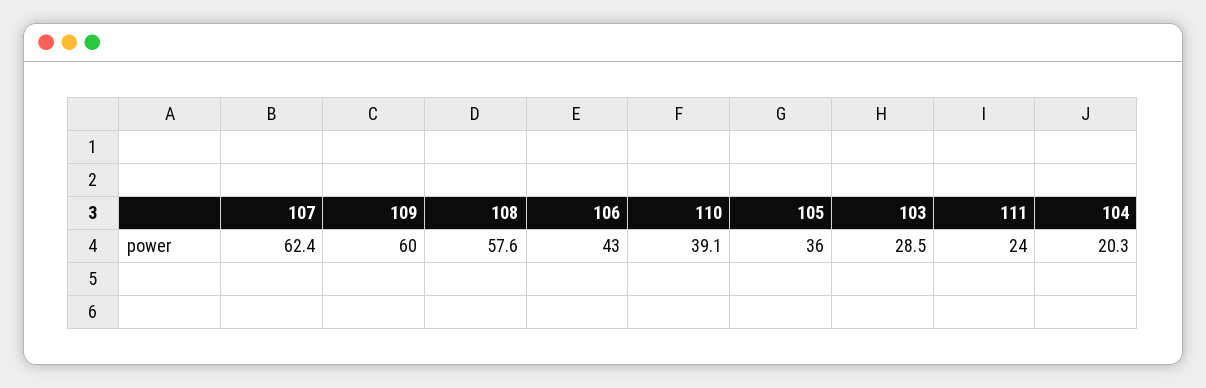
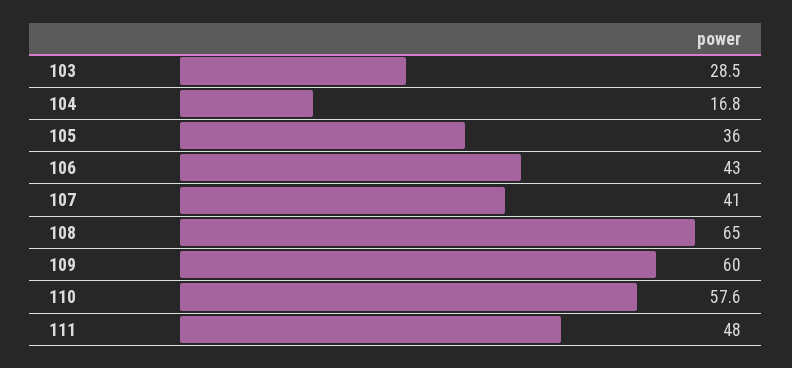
107: 62.4 -> 41
108: 57.6 -> 65
110: 39.1 -> 57.6
111: 24 -> 48
104: 20.3 -> 16.8

